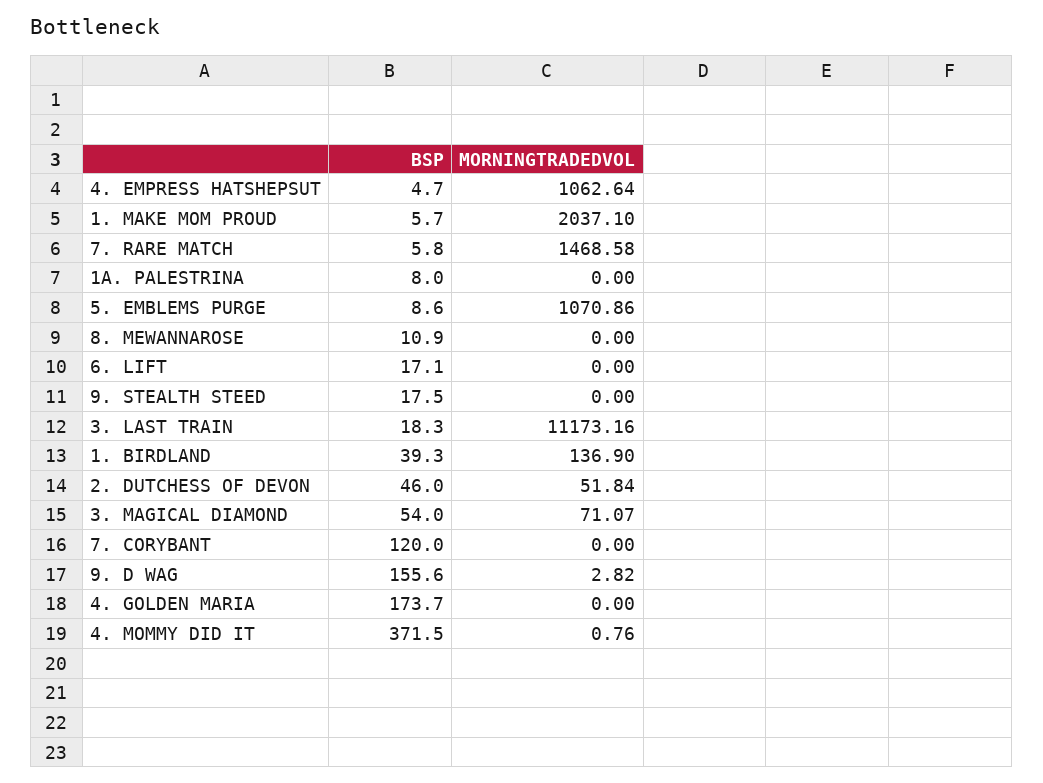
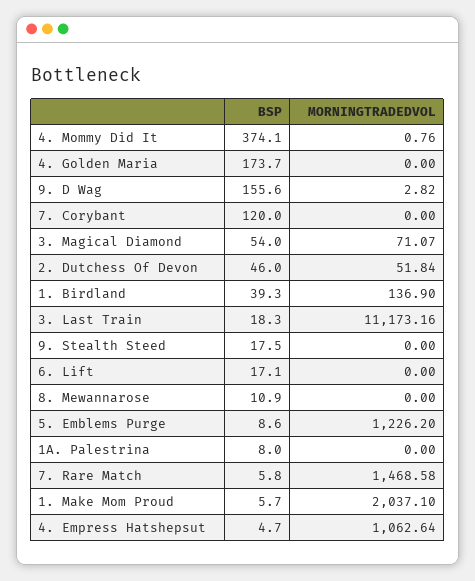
MORNINGTRADEDVOL, 5. EMBLEMS PURGE: 1070.86 -> 1226.2
BSP, 4. MOMMY DID IT: 371.5 -> 374.1

